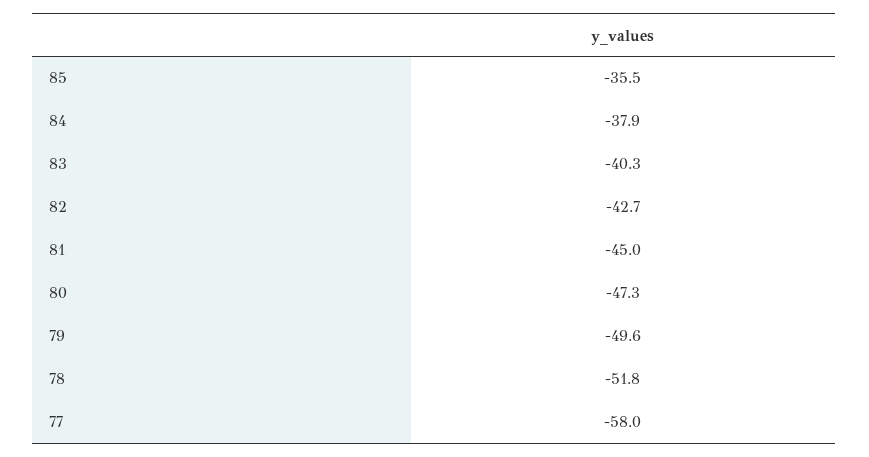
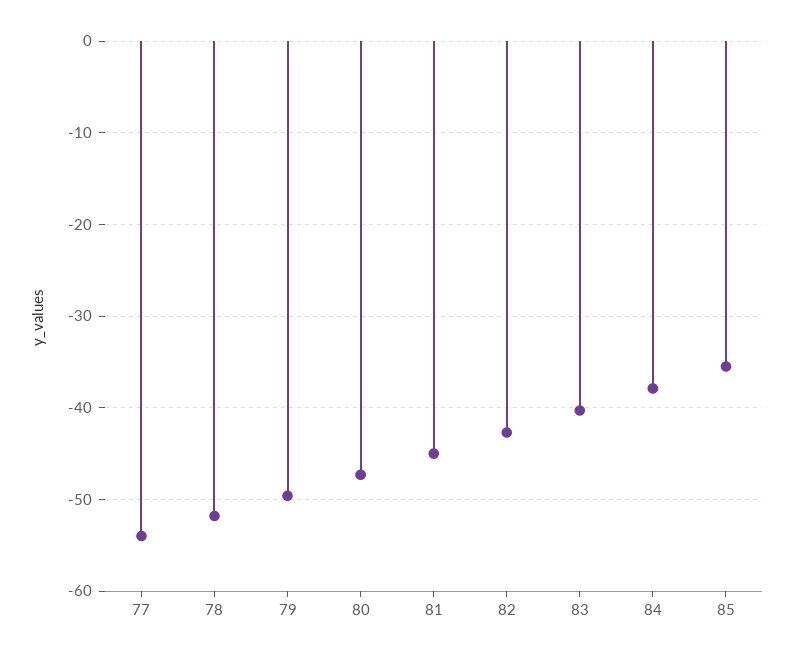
77: -58 -> -54

